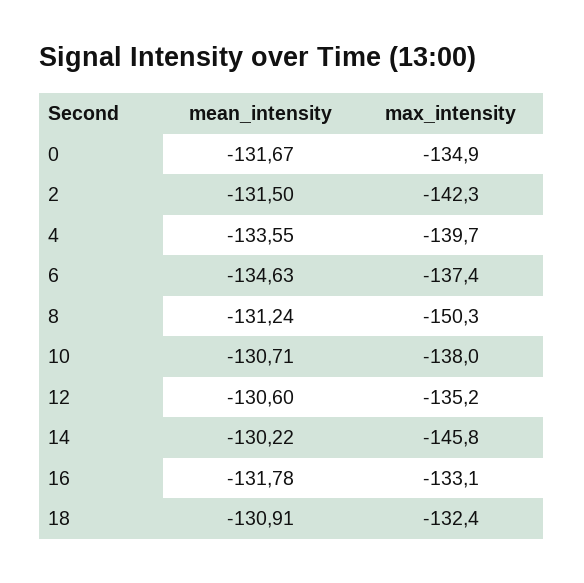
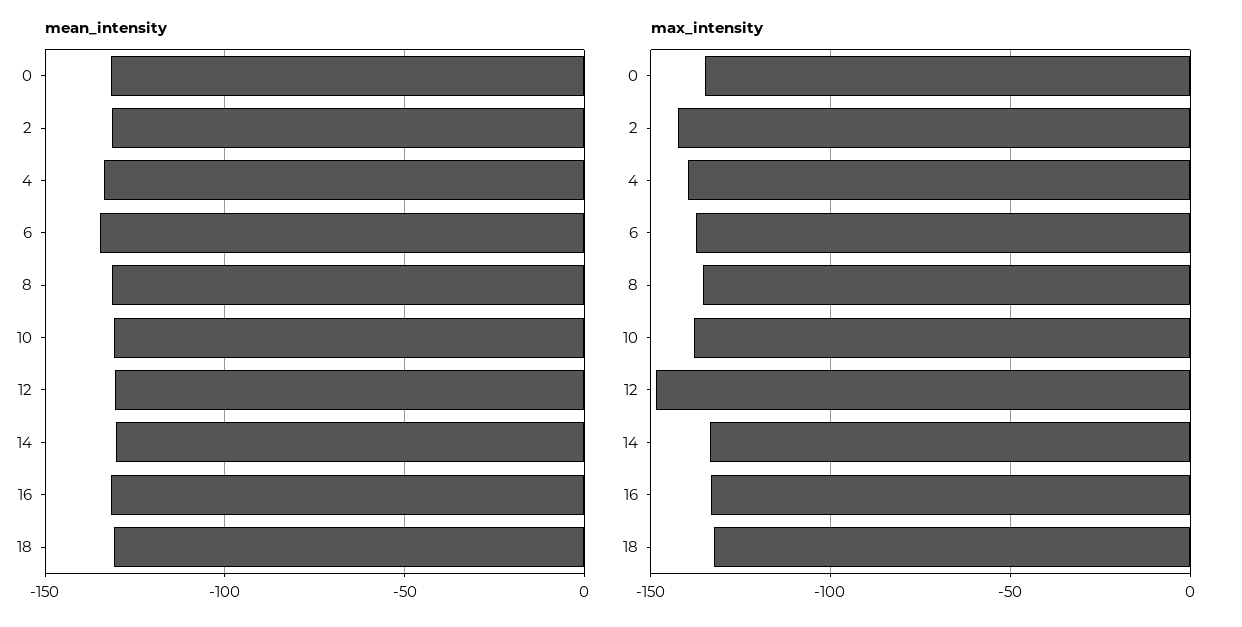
max_intensity, 8: -150.3 -> -135
max_intensity, 12: -135.2 -> -150
max_intensity, 14: -145.8 -> -135

